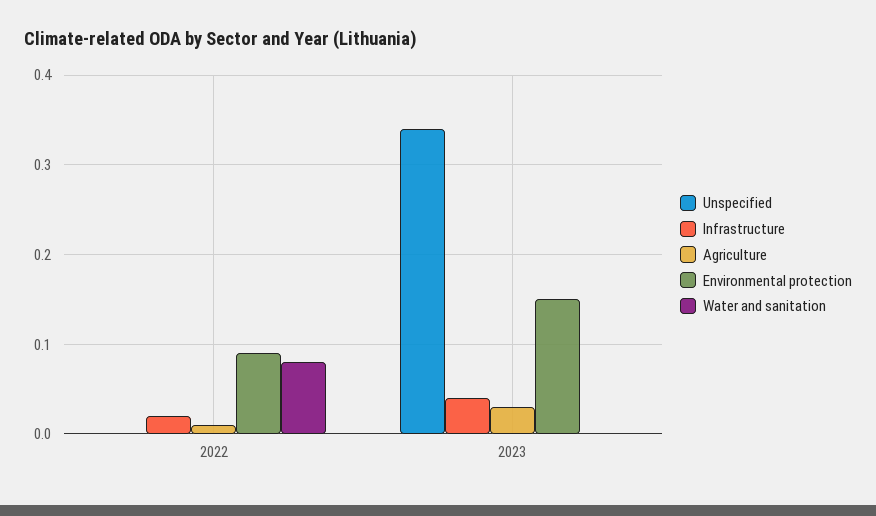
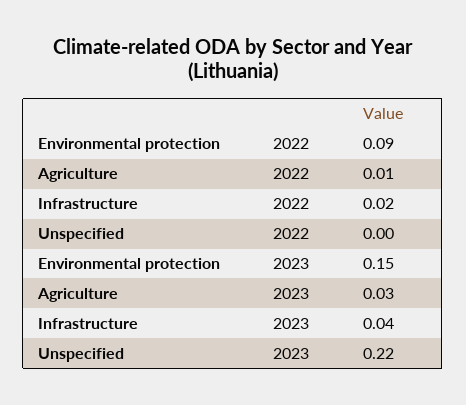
Water and sanitation, 2022: 0.08 -> none
Unspecified, 2023: 0.34 -> 0.22
Water and sanitation, 2023: 0 -> none

